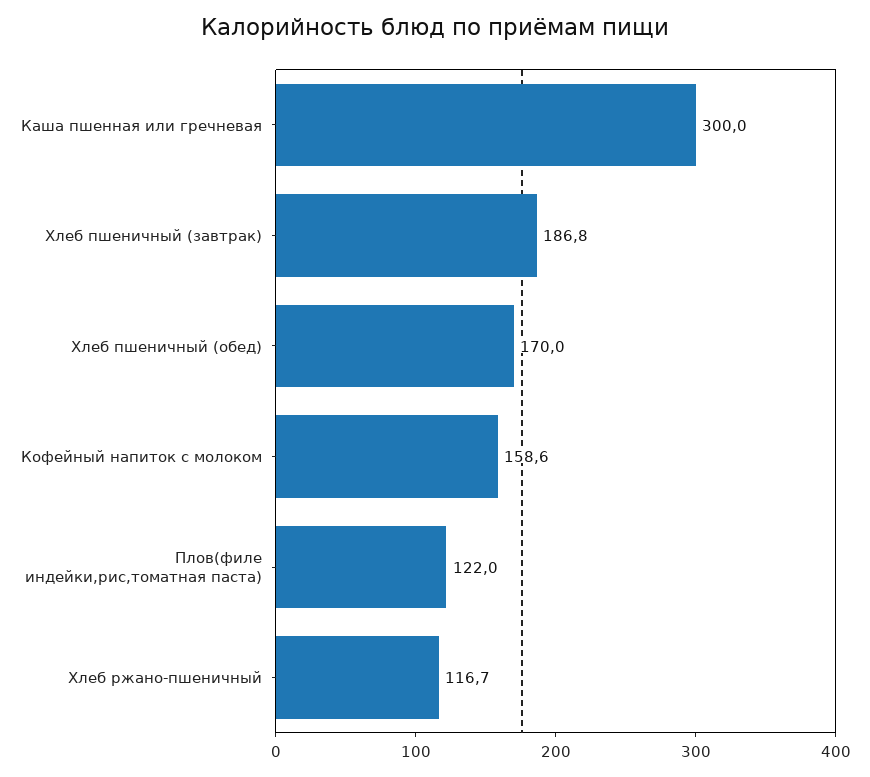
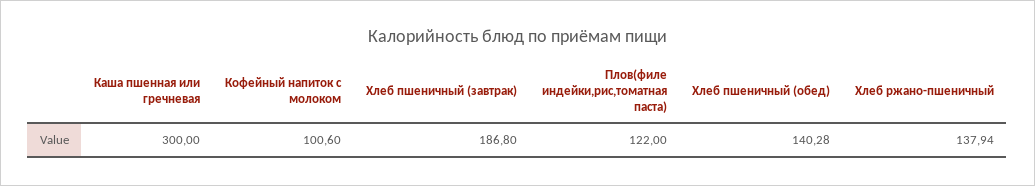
Хлеб пшеничный (обед): 170 -> 140.28
Кофейный напиток с молоком: 158.6 -> 100.6
Хлеб ржано-пшеничный: 116.7 -> 137.94

